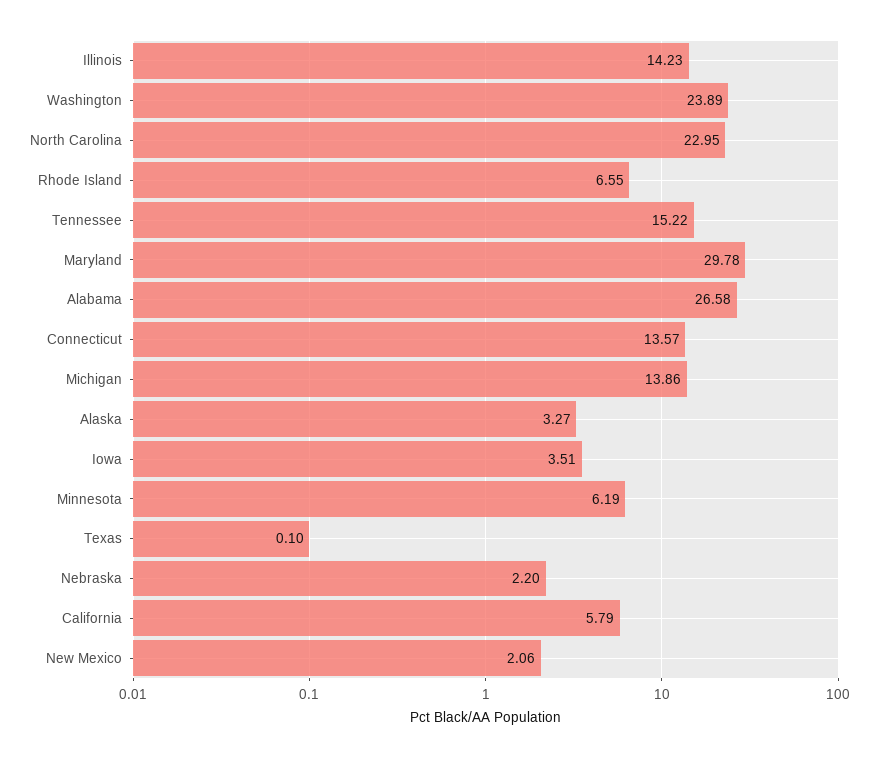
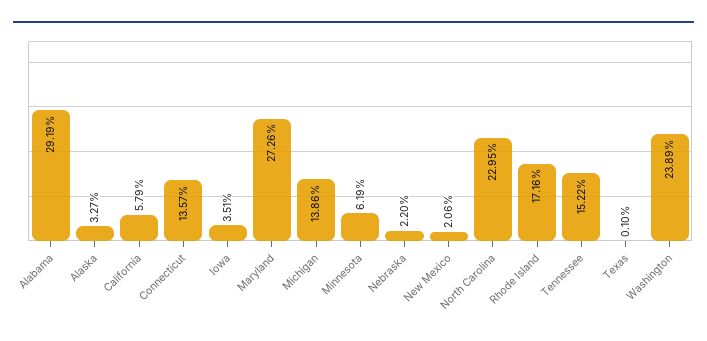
Illinois: 14.23 -> none
Rhode Island: 6.55 -> 17.16
Maryland: 29.78 -> 27.26
Alabama: 26.58 -> 29.19

